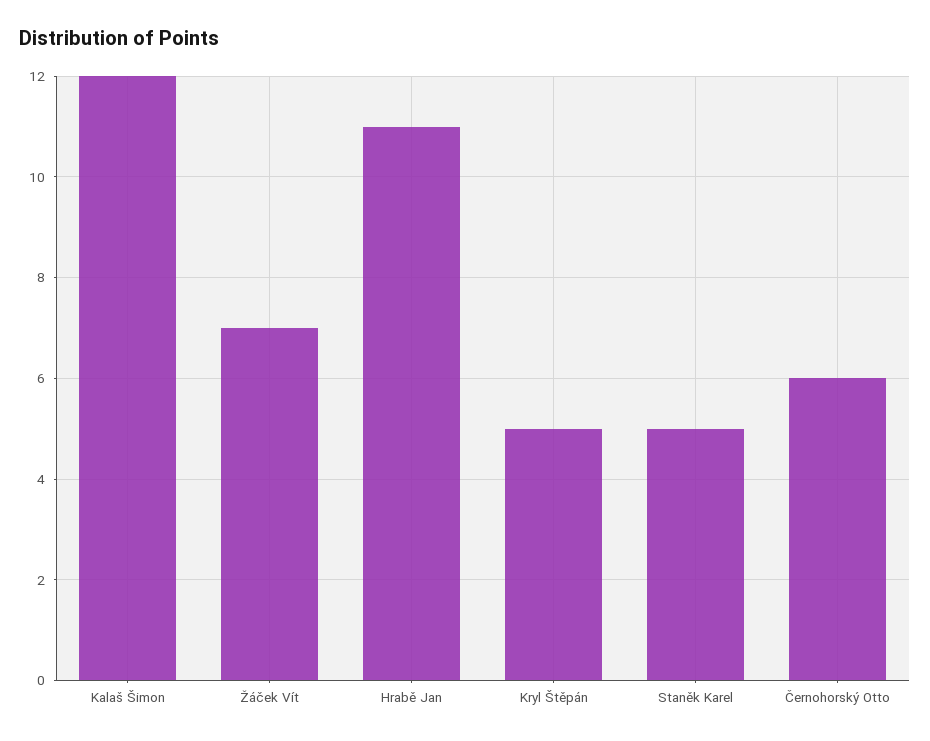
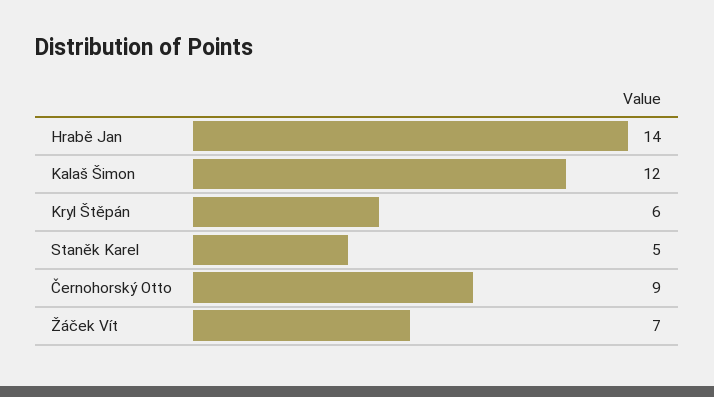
Hrabě Jan: 11 -> 14
Kryl Štěpán: 5 -> 6
Černohorský Otto: 6 -> 9

